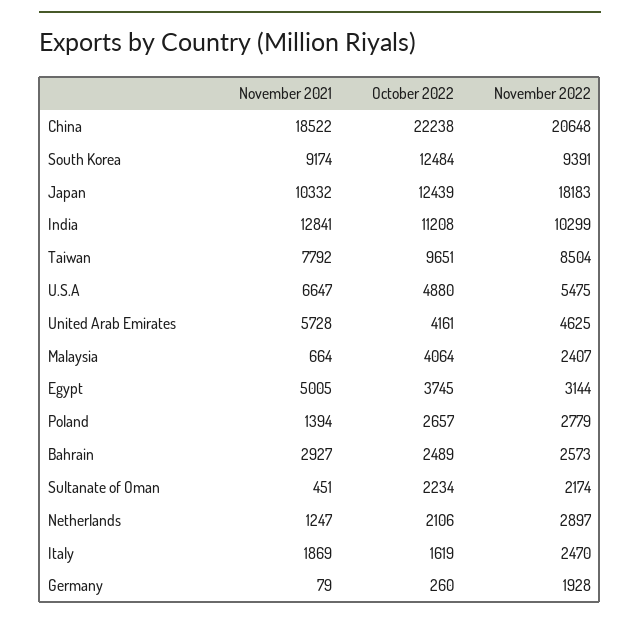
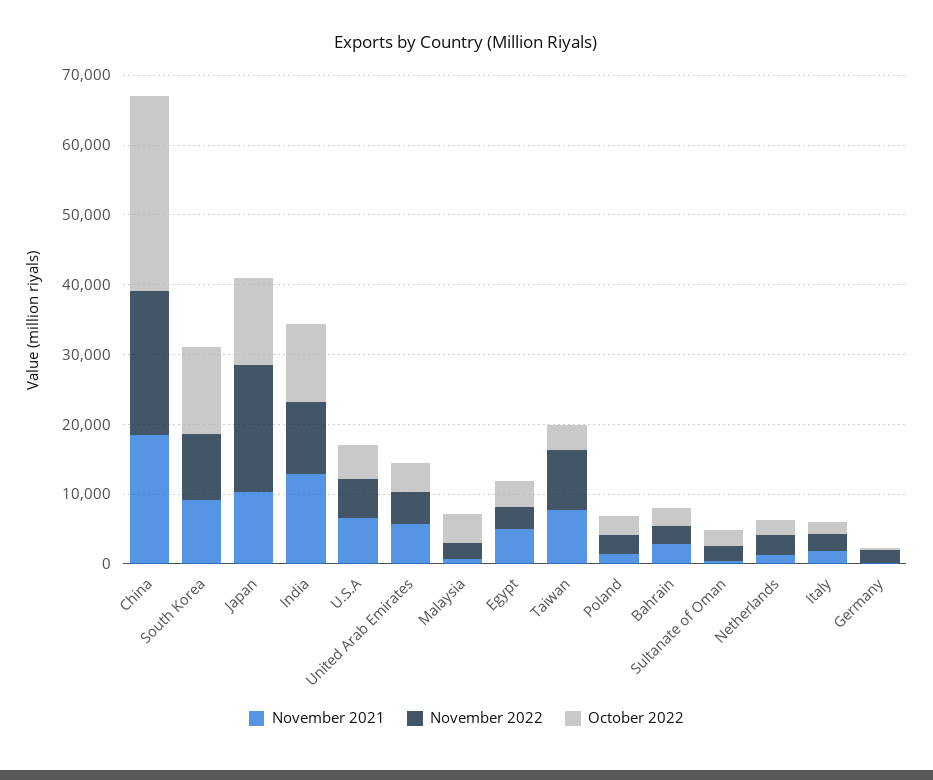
October 2022, China: 22238 -> 28000
October 2022, Taiwan: 9651 -> 4000

